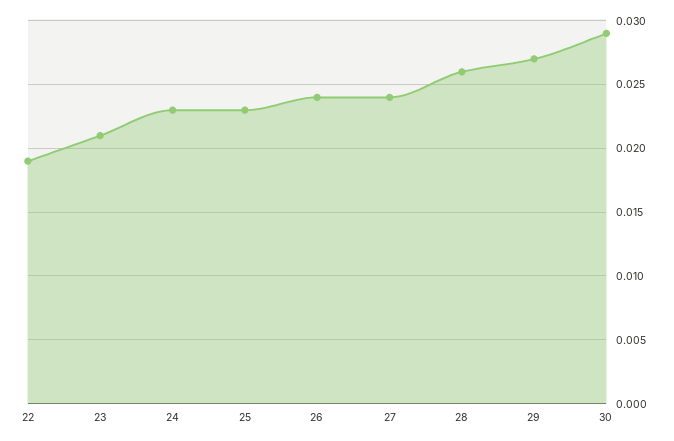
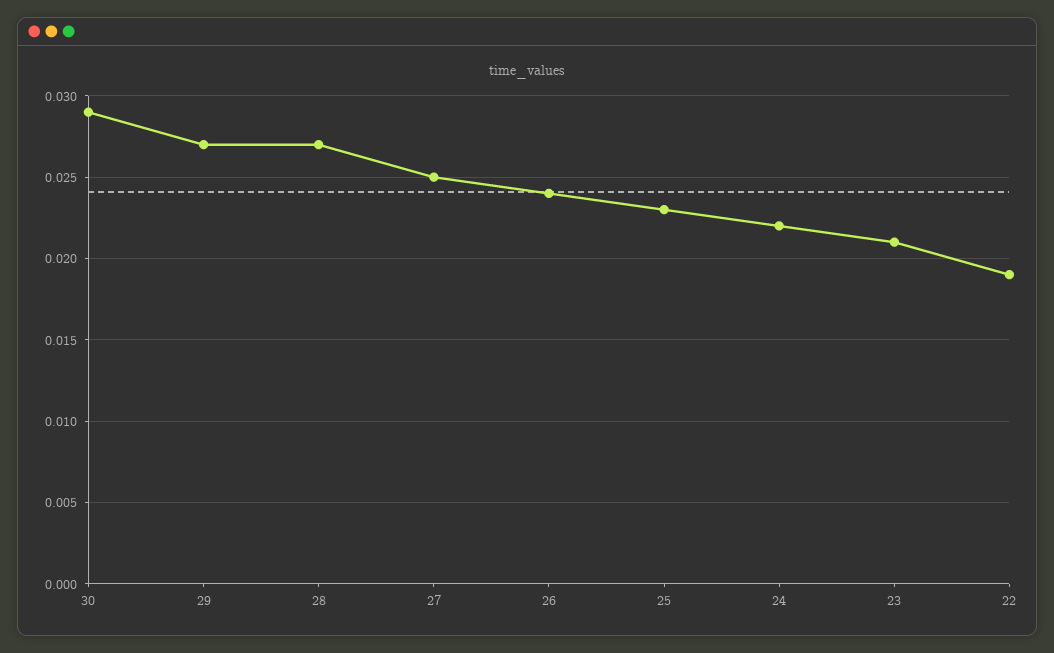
24: 0.023 -> 0.022
27: 0.024 -> 0.025
28: 0.026 -> 0.027

